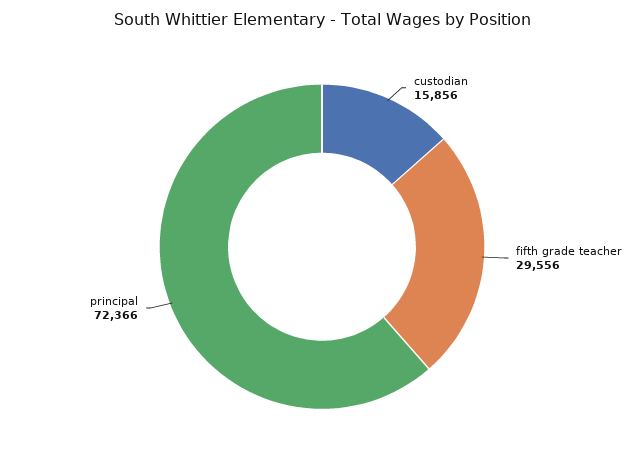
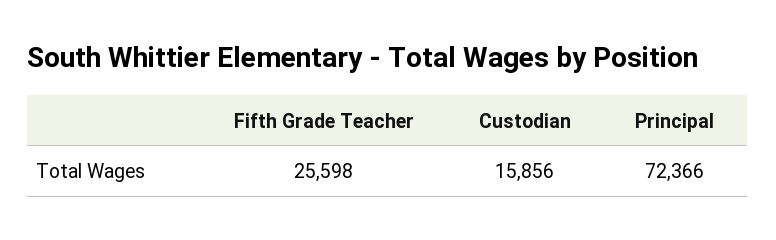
fifth grade teacher: 29556 -> 25598

